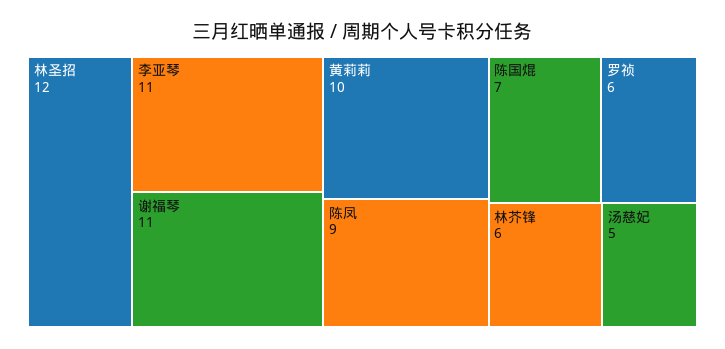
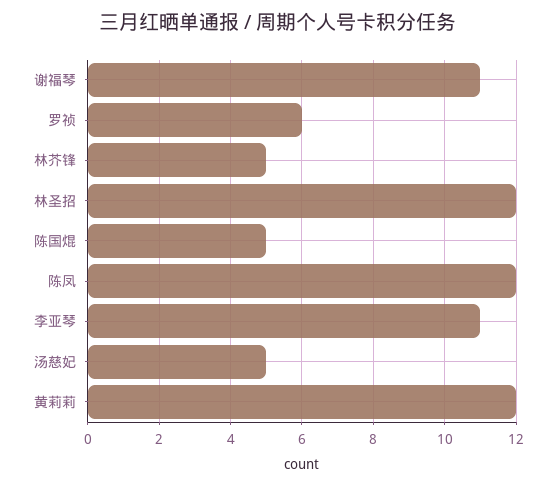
黄莉莉: 10 -> 12
陈凤: 9 -> 12
陈国焜: 7 -> 5
林芥锋: 6 -> 5

